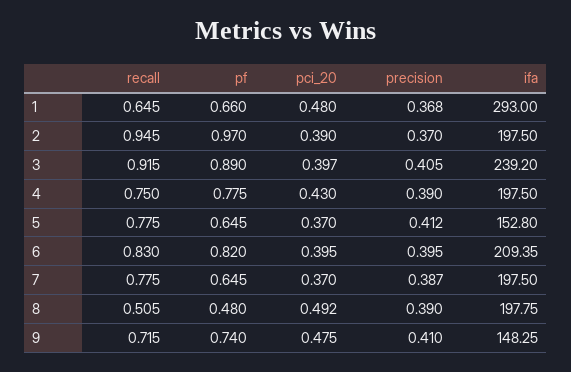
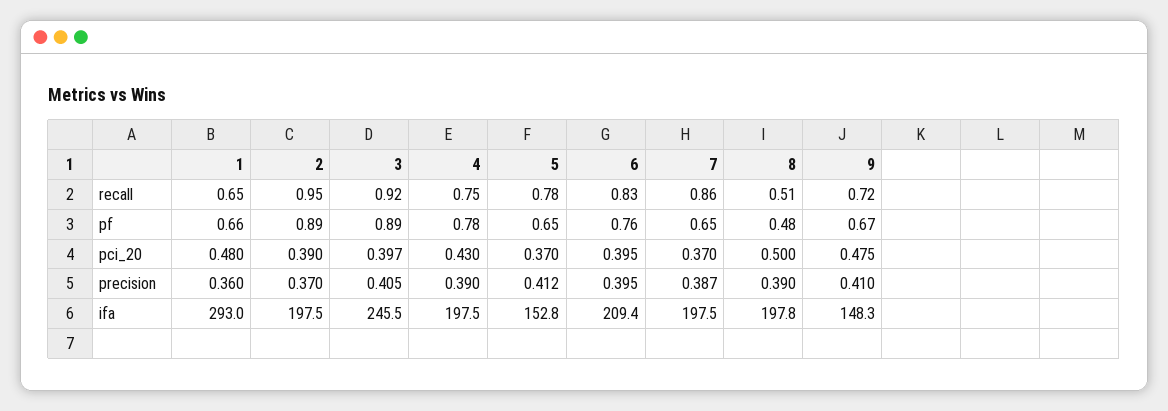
precision, 1: 0.368 -> 0.36
pf, 2: 0.97 -> 0.89
ifa, 3: 239.2 -> 245.5
pf, 6: 0.82 -> 0.76
recall, 7: 0.775 -> 0.86
pci_20, 8: 0.492 -> 0.5
pf, 9: 0.74 -> 0.67

